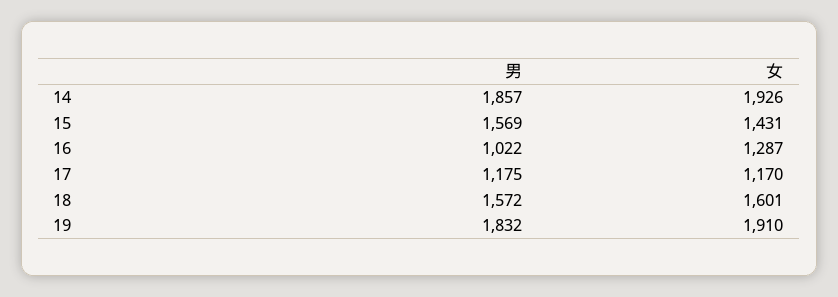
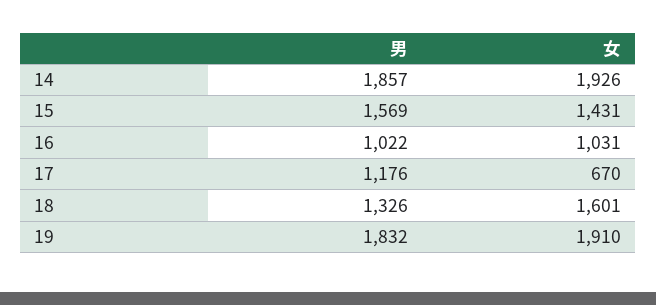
女, 16: 1287 -> 1031
男, 17: 1175 -> 1176
女, 17: 1170 -> 670
男, 18: 1572 -> 1326

